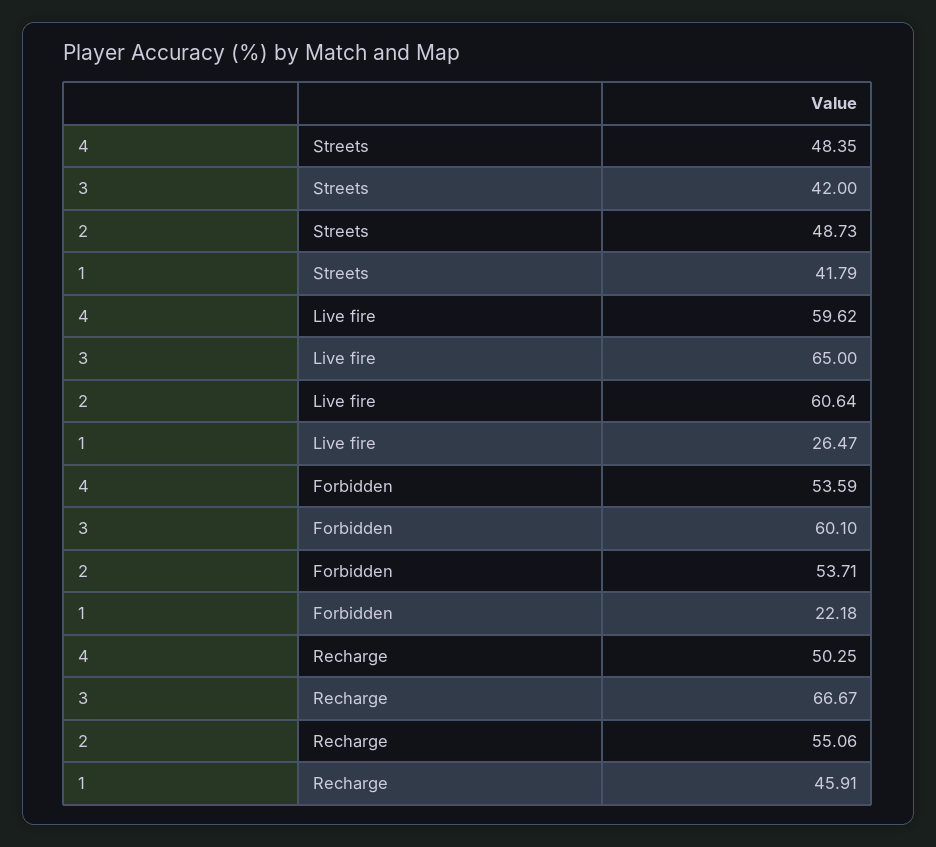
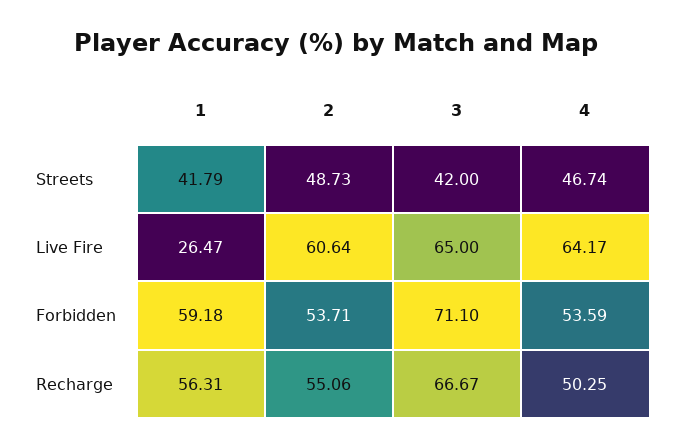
4, Streets: 48.35 -> 46.74
4, Live fire: 59.62 -> 64.17
3, Forbidden: 60.1 -> 71.1
1, Forbidden: 22.18 -> 59.18
1, Recharge: 45.91 -> 56.31

